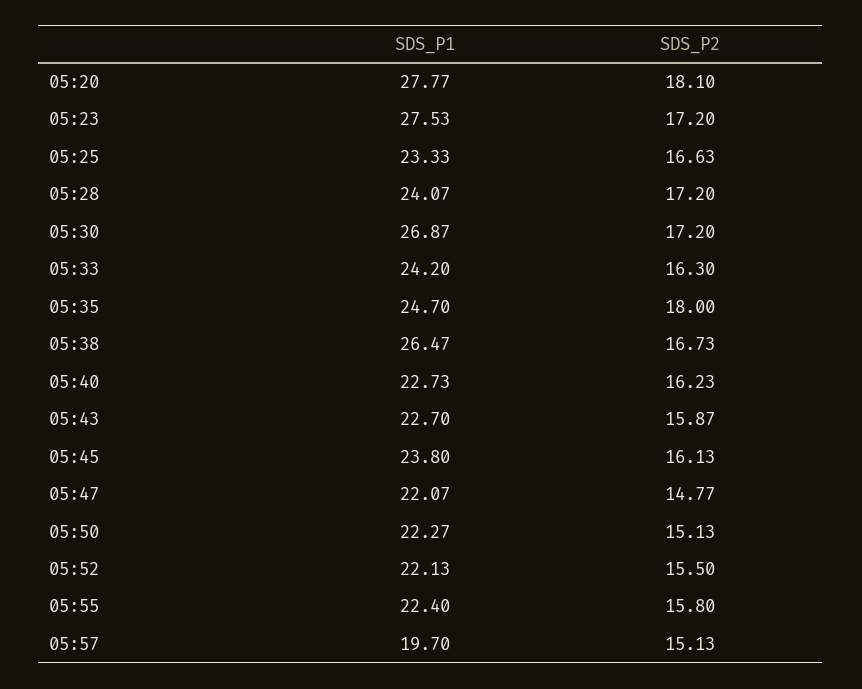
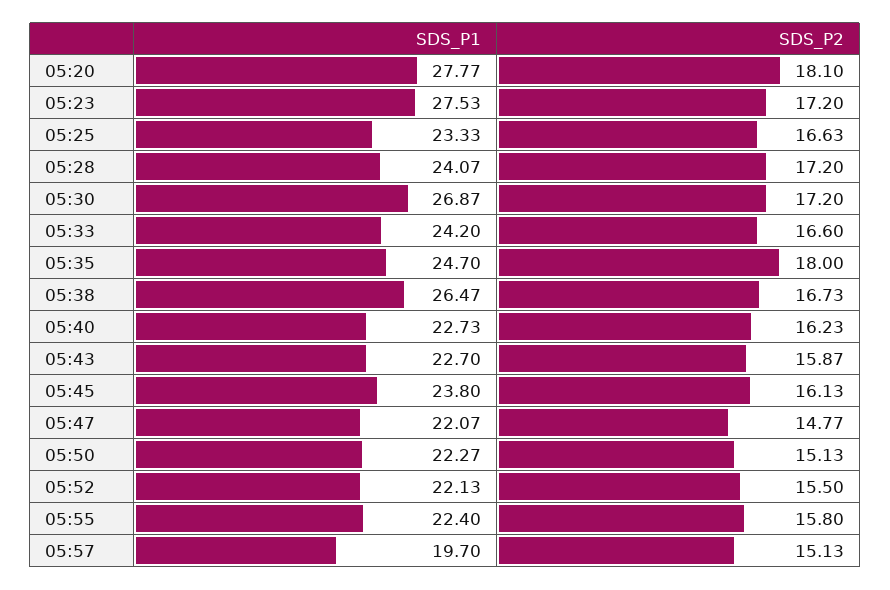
SDS_P2, 05:33: 16.3 -> 16.6

